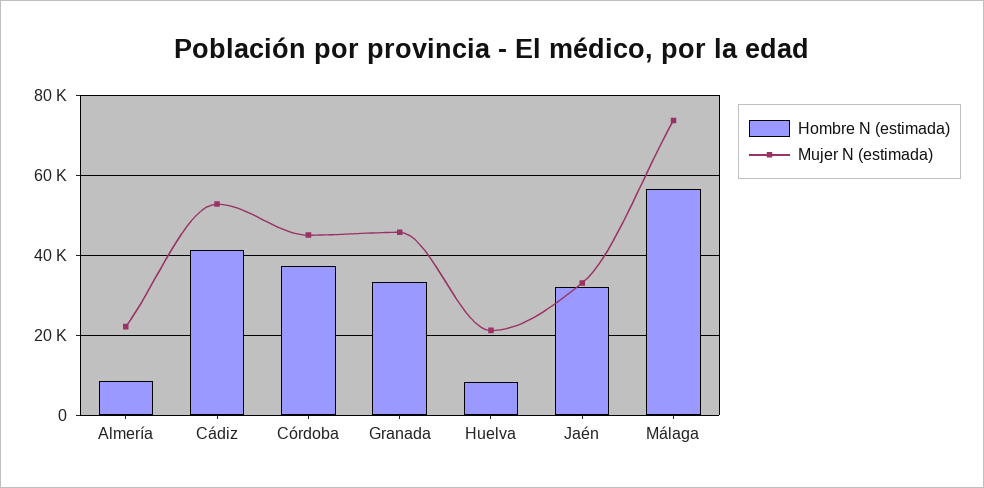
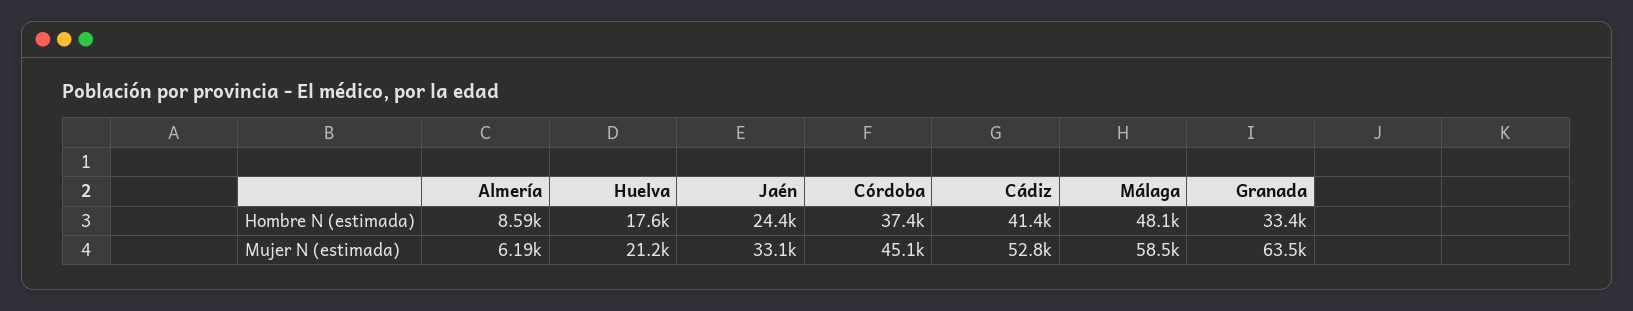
Mujer N (estimada), Almería: 22000 -> 6190
Mujer N (estimada), Granada: 46000 -> 63500
Hombre N (estimada), Huelva: 8000 -> 17600
Hombre N (estimada), Jaén: 32000 -> 24400
Hombre N (estimada), Málaga: 56000 -> 48100
Mujer N (estimada), Málaga: 74000 -> 58500

